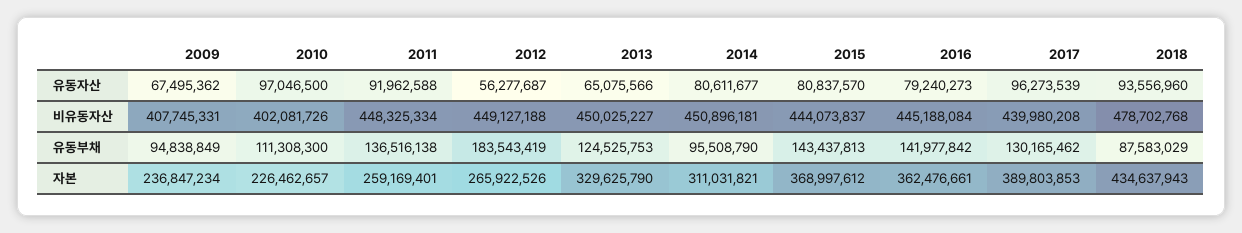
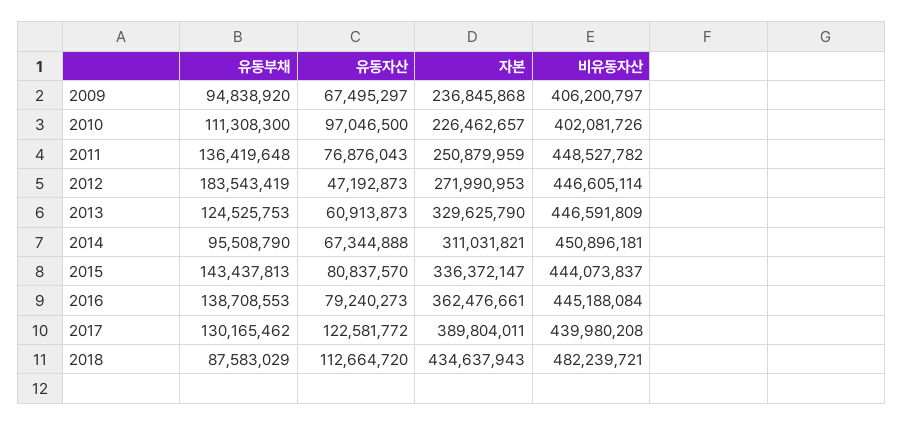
2009, 유동자산: 67495362 -> 67495297
2011, 유동자산: 91962588 -> 76876043
2012, 유동자산: 56277687 -> 47192873
2013, 유동자산: 65075566 -> 60913873
2014, 유동자산: 80611677 -> 67344888
2017, 유동자산: 96273539 -> 122581772
2018, 유동자산: 93556960 -> 112664720
2009, 비유동자산: 407745331 -> 406200797
2011, 비유동자산: 448325334 -> 448527782
2012, 비유동자산: 449127188 -> 446605114
2013, 비유동자산: 450025227 -> 446591809
2018, 비유동자산: 478702768 -> 482239721
2009, 유동부채: 94838849 -> 94838920
2011, 유동부채: 136516138 -> 136419648
2016, 유동부채: 141977842 -> 138708553
2009, 자본: 236847234 -> 236845868
2011, 자본: 259169401 -> 250879959
2012, 자본: 265922526 -> 271990953
2015, 자본: 368997612 -> 336372147
2017, 자본: 389803853 -> 389804011

